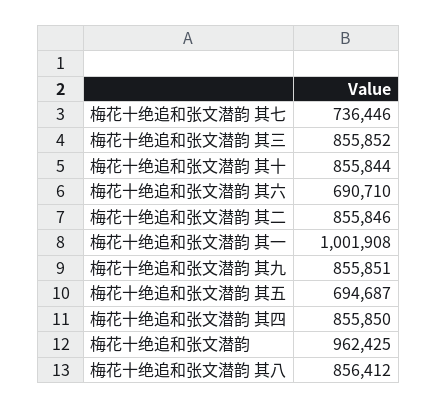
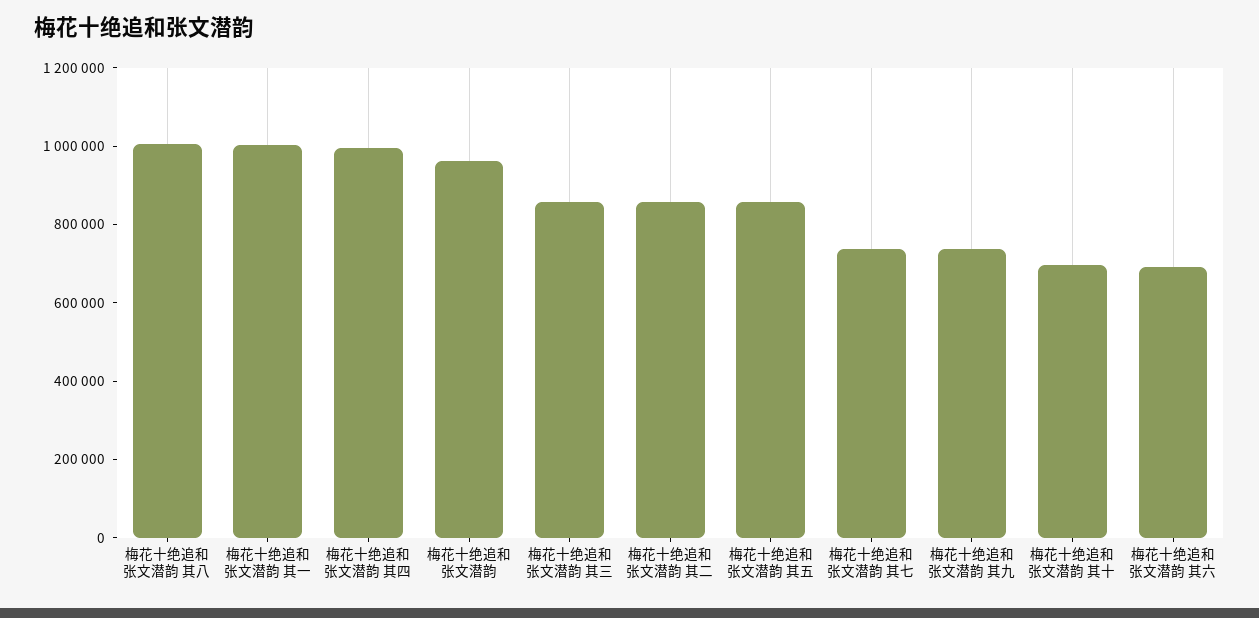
梅花十绝追和张文潜韵 其十: 855844 -> 700000
梅花十绝追和张文潜韵 其九: 855851 -> 750000
梅花十绝追和张文潜韵 其五: 694687 -> 850000
梅花十绝追和张文潜韵 其四: 855850 -> 1000000
梅花十绝追和张文潜韵 其八: 856412 -> 1000000

